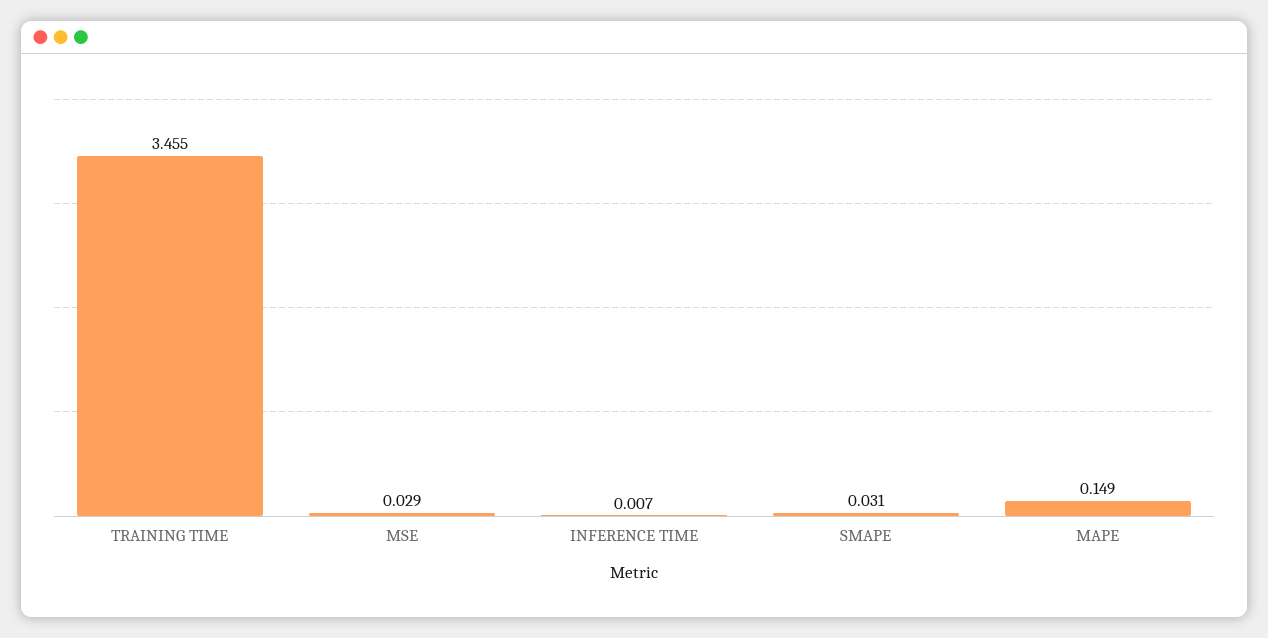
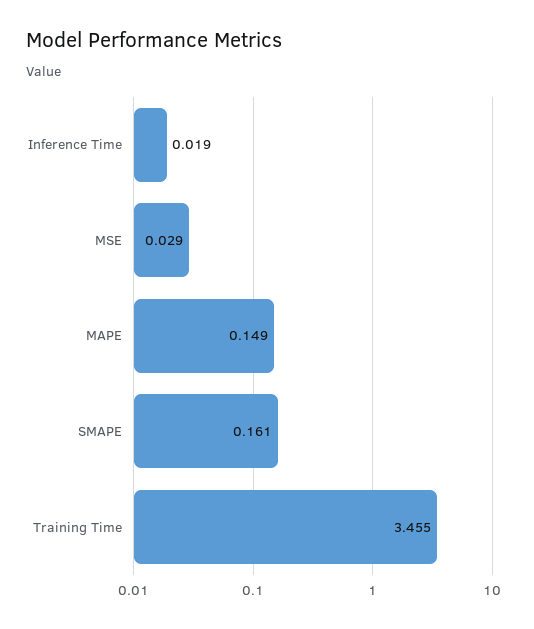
INFERENCE TIME: 0.007 -> 0.019
SMAPE: 0.031 -> 0.161

